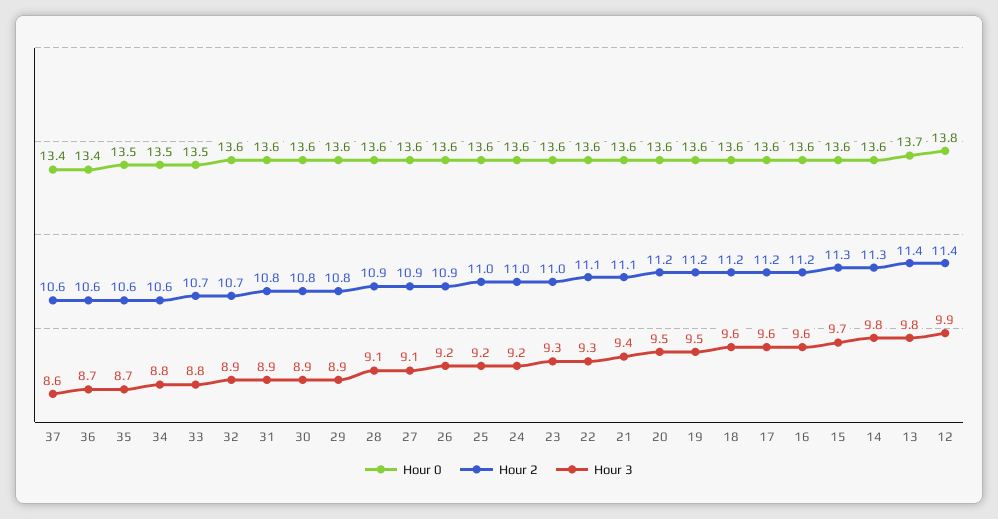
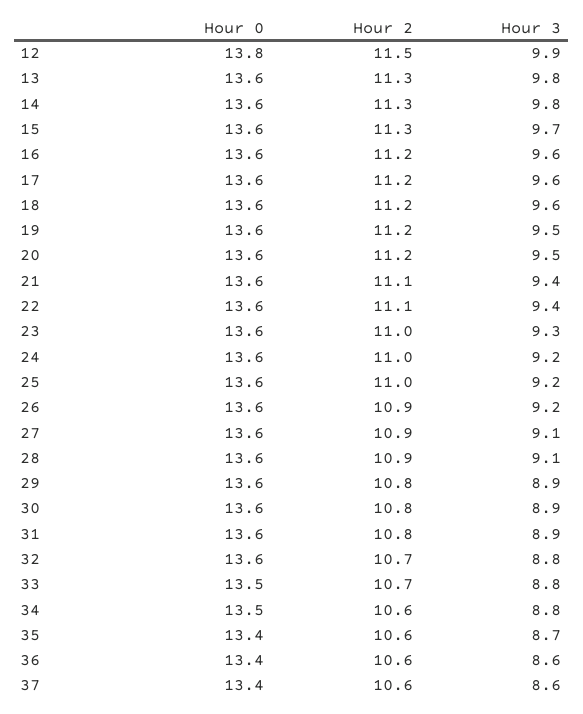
Hour 3, 36: 8.7 -> 8.6
Hour 0, 35: 13.5 -> 13.4
Hour 3, 32: 8.9 -> 8.8
Hour 3, 22: 9.3 -> 9.4
Hour 0, 13: 13.7 -> 13.6
Hour 2, 13: 11.4 -> 11.3
Hour 2, 12: 11.4 -> 11.5

